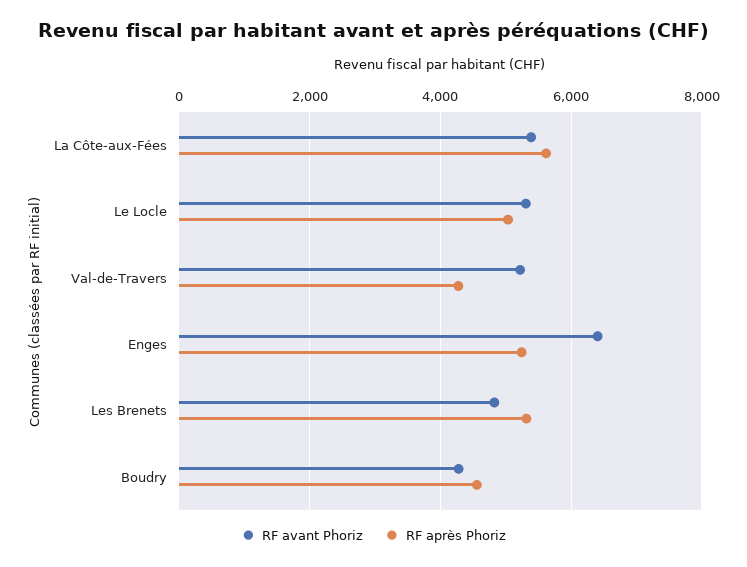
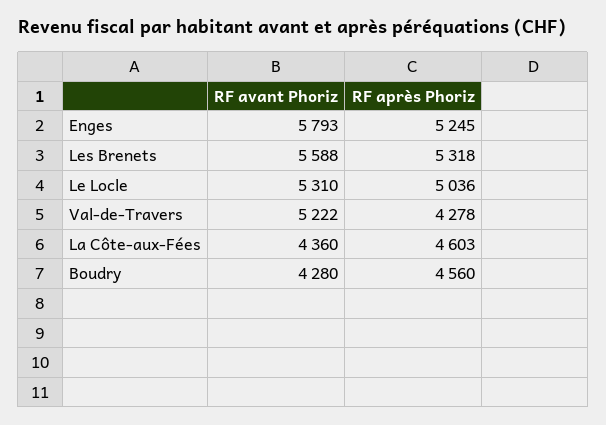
RF avant Phoriz, La Côte-aux-Fées: 5400 -> 4360
RF après Phoriz, La Côte-aux-Fées: 5600 -> 4603
RF avant Phoriz, Enges: 6400 -> 5793
RF avant Phoriz, Les Brenets: 4800 -> 5588

